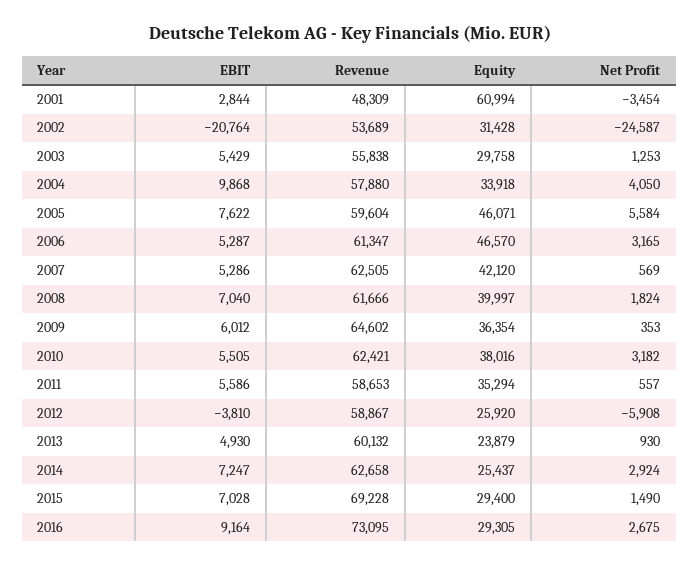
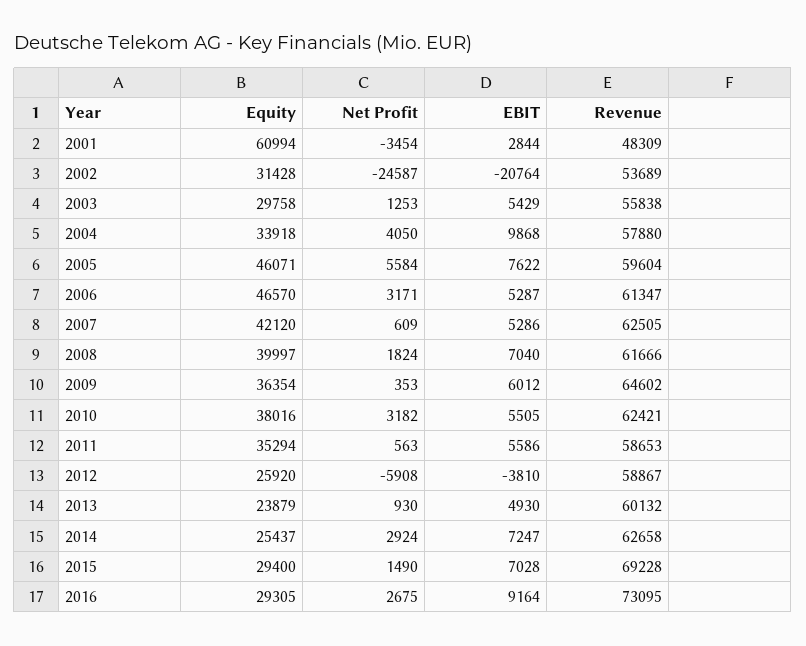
Net Profit, 2006: 3165 -> 3171
Net Profit, 2007: 569 -> 609
Net Profit, 2011: 557 -> 563

